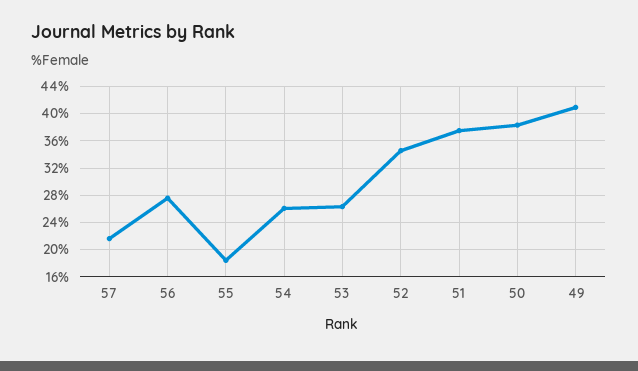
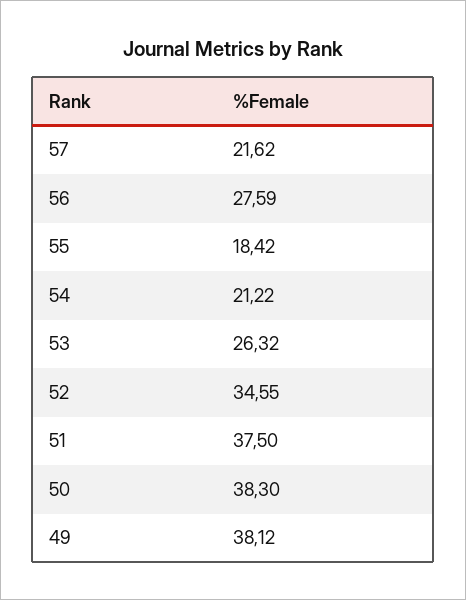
54: 26 -> 21.22
49: 41 -> 38.12

